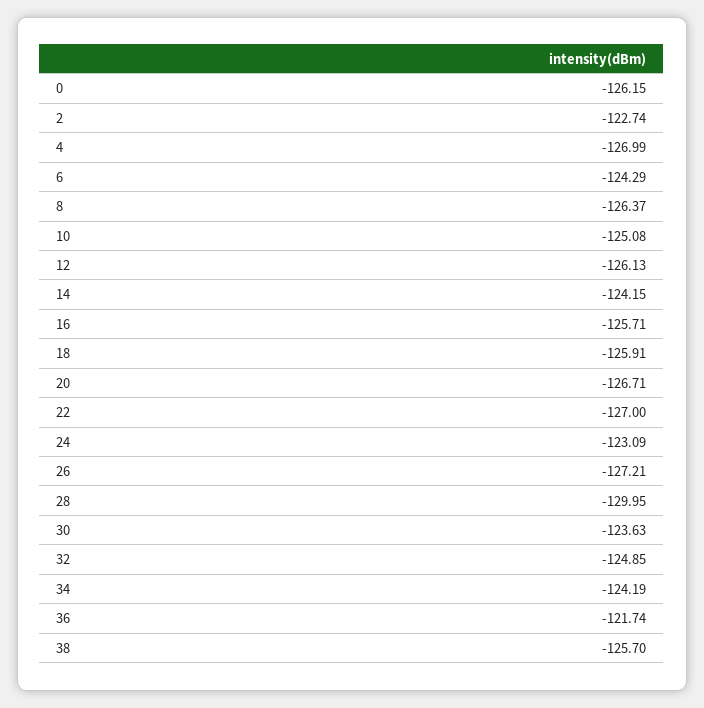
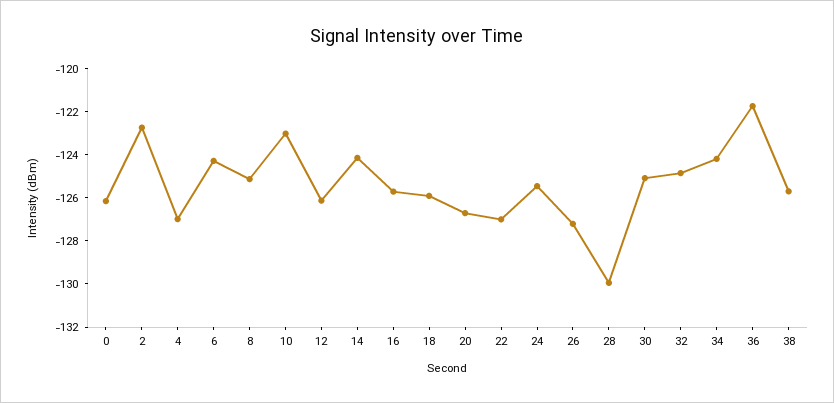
8: -126.37 -> -125
10: -125.08 -> -123
24: -123.09 -> -125.5
30: -123.63 -> -125

